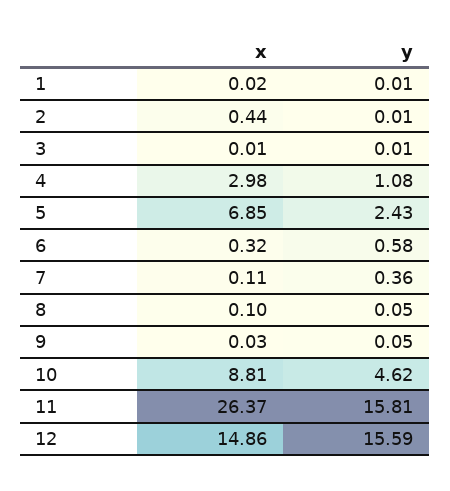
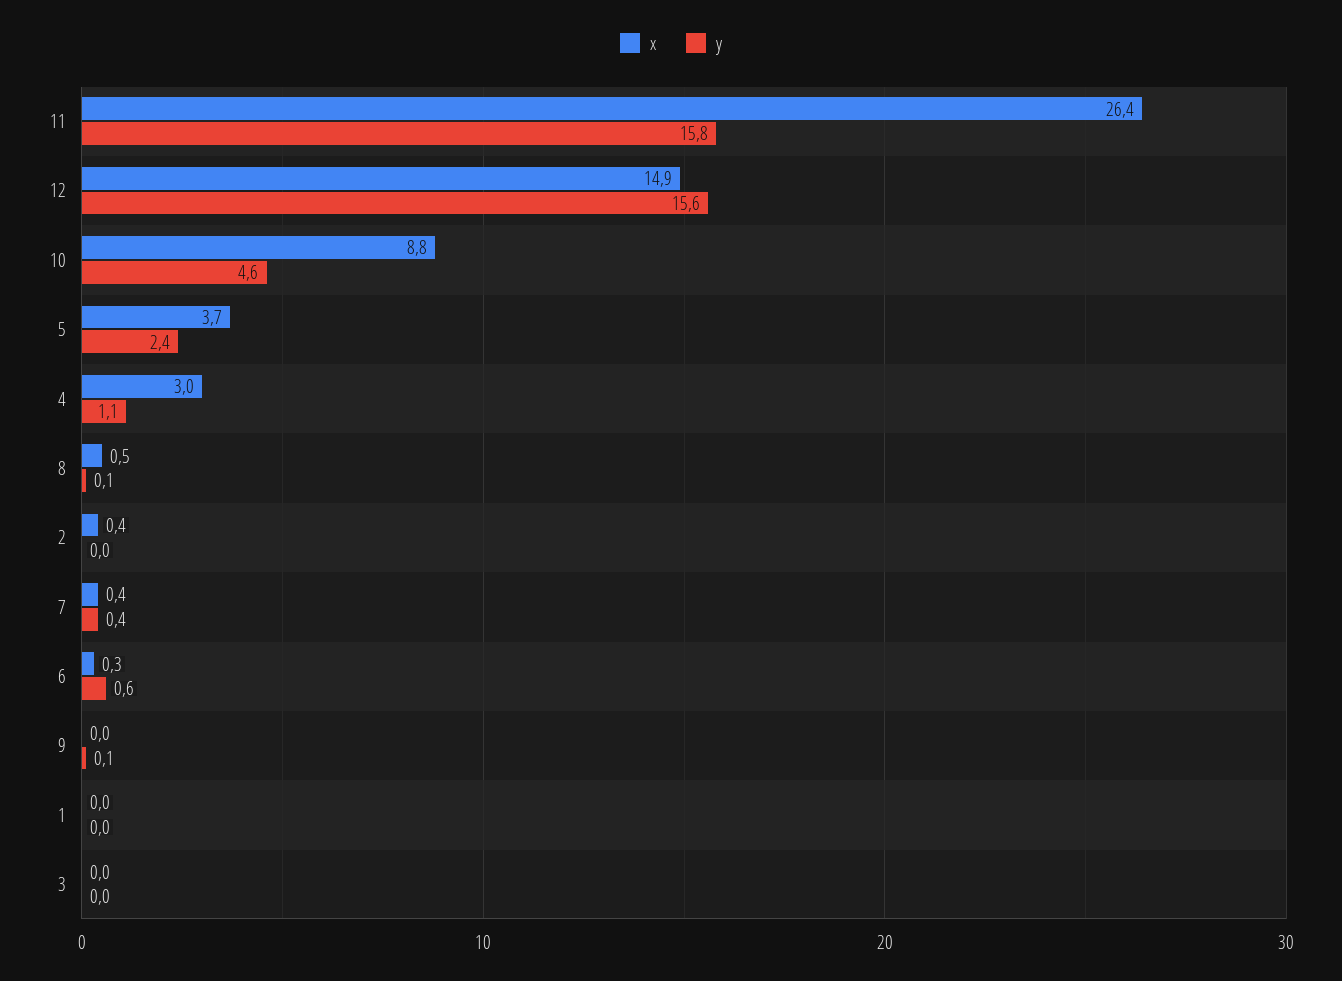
x, 5: 6.85 -> 3.7
x, 7: 0.11 -> 0.4
x, 8: 0.1 -> 0.5

